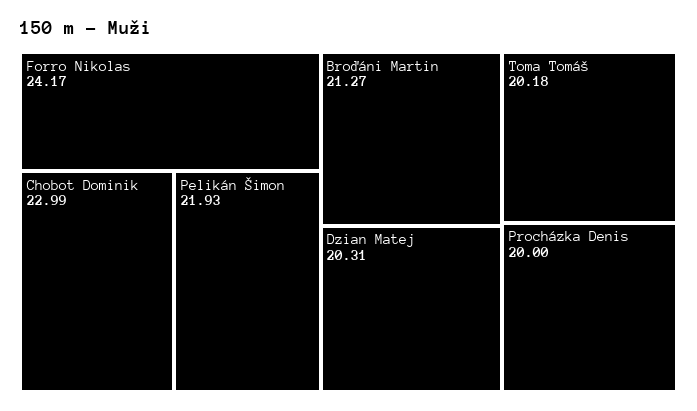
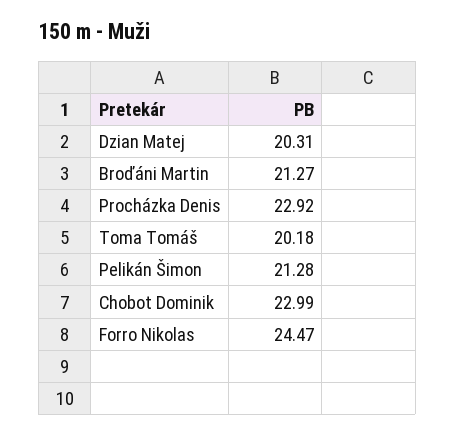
Forro Nikolas: 24.17 -> 24.47
Pelikán Šimon: 21.93 -> 21.28
Procházka Denis: 20 -> 22.92

